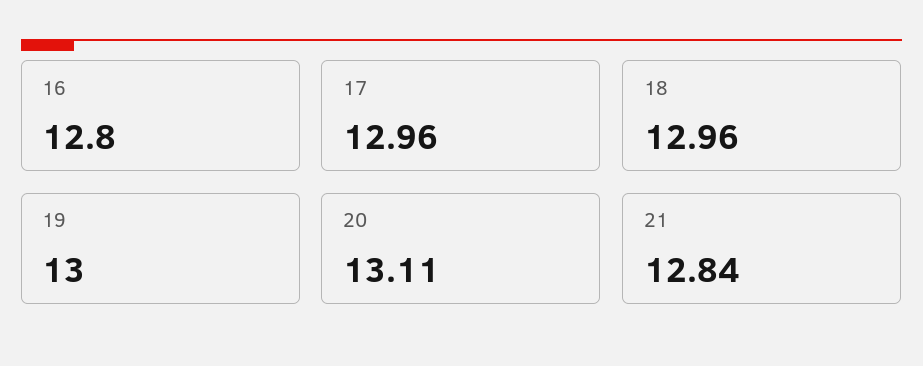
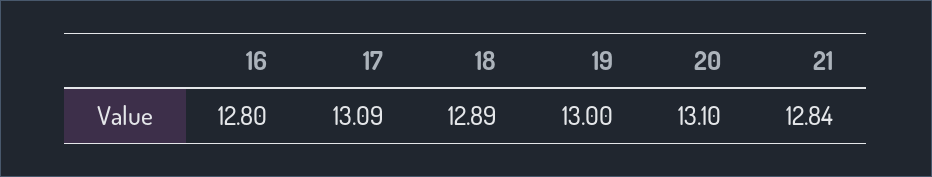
17: 12.96 -> 13.09
18: 12.96 -> 12.89
20: 13.11 -> 13.1

